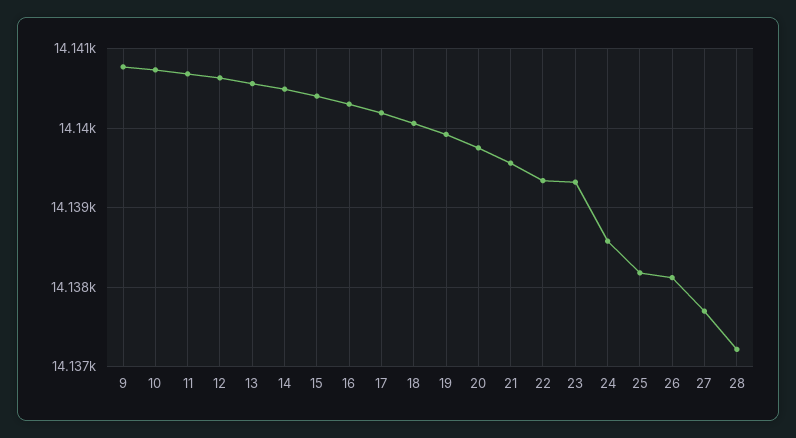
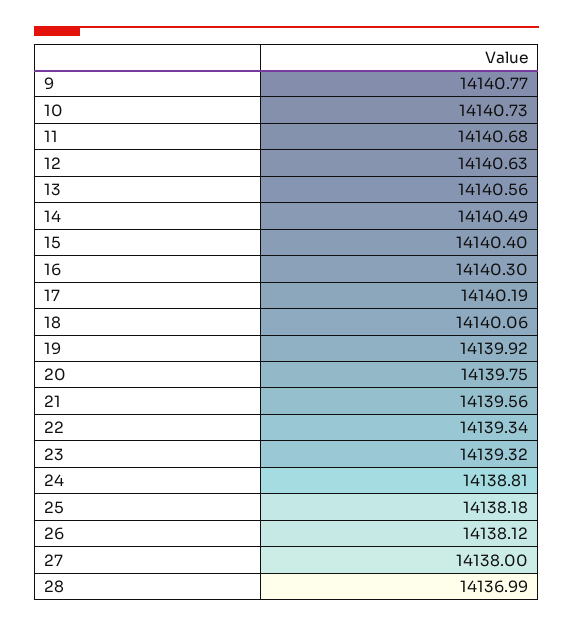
24: 14138.6 -> 14138.81
27: 14137.7 -> 14138
28: 14137.2 -> 14136.99

